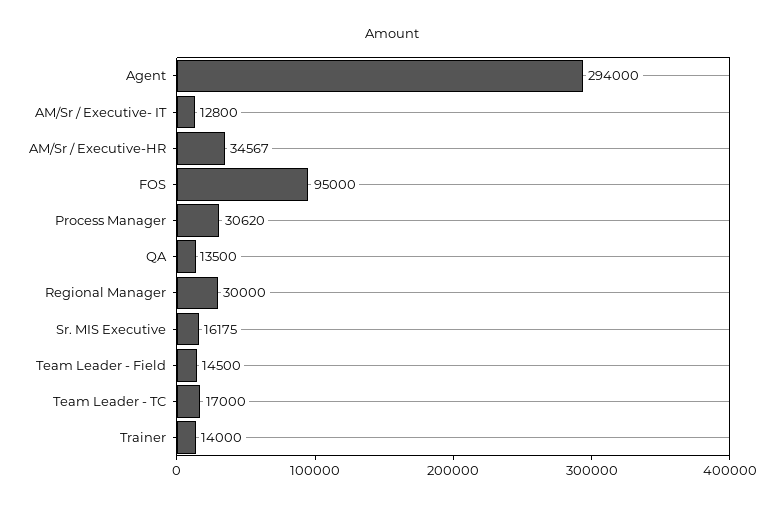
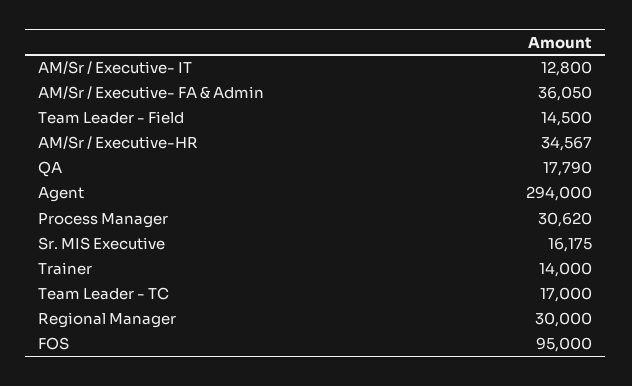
QA: 13500 -> 17790
AM/Sr / Executive- FA & Admin: none -> 36050

